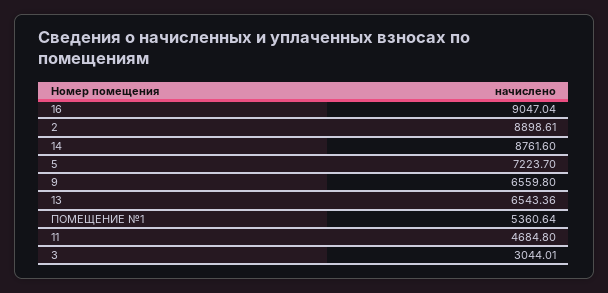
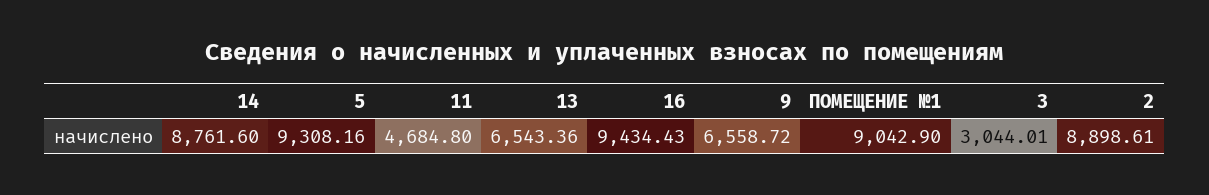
16: 9047.04 -> 9434.43
5: 7223.7 -> 9308.16
9: 6559.8 -> 6558.72
ПОМЕЩЕНИЕ №1: 5360.64 -> 9042.9

